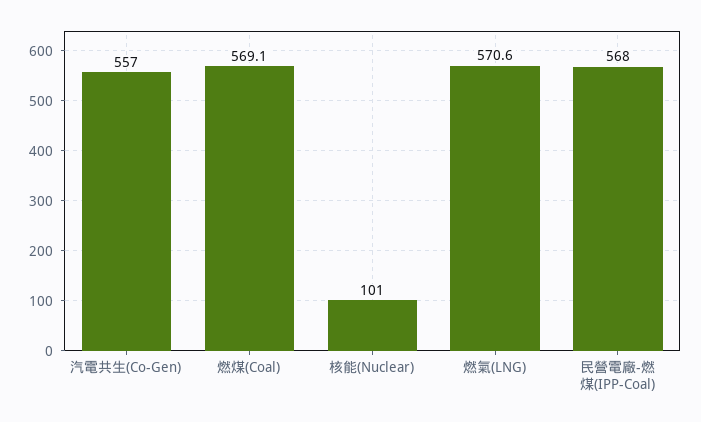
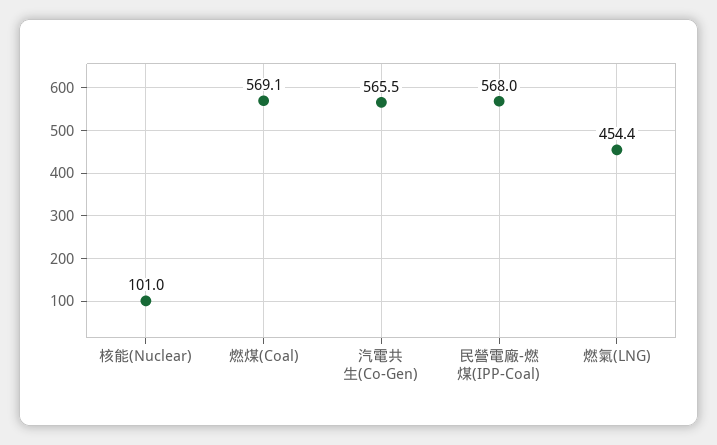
汽電共生(Co-Gen): 557 -> 565.5
燃氣(LNG): 570.6 -> 454.4

